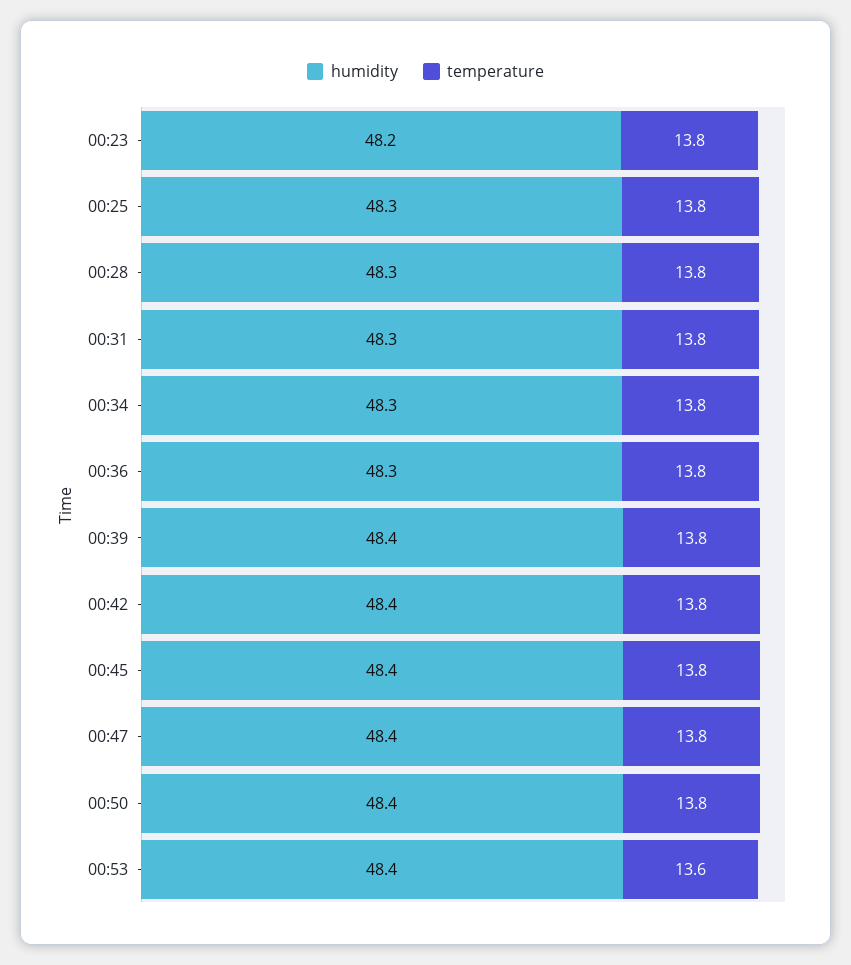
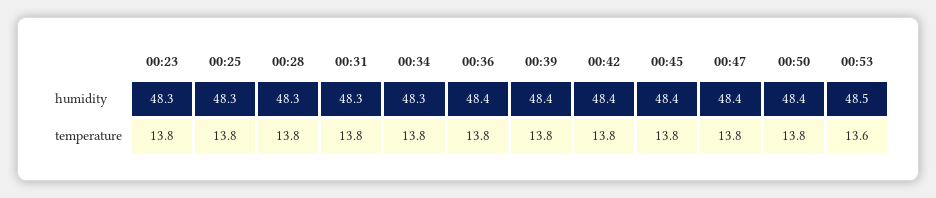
humidity, 00:23: 48.2 -> 48.3
humidity, 00:36: 48.3 -> 48.4
humidity, 00:53: 48.4 -> 48.5

